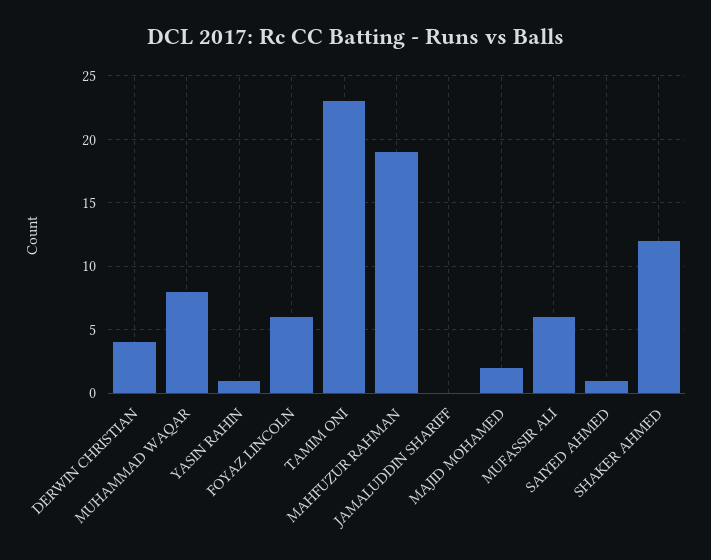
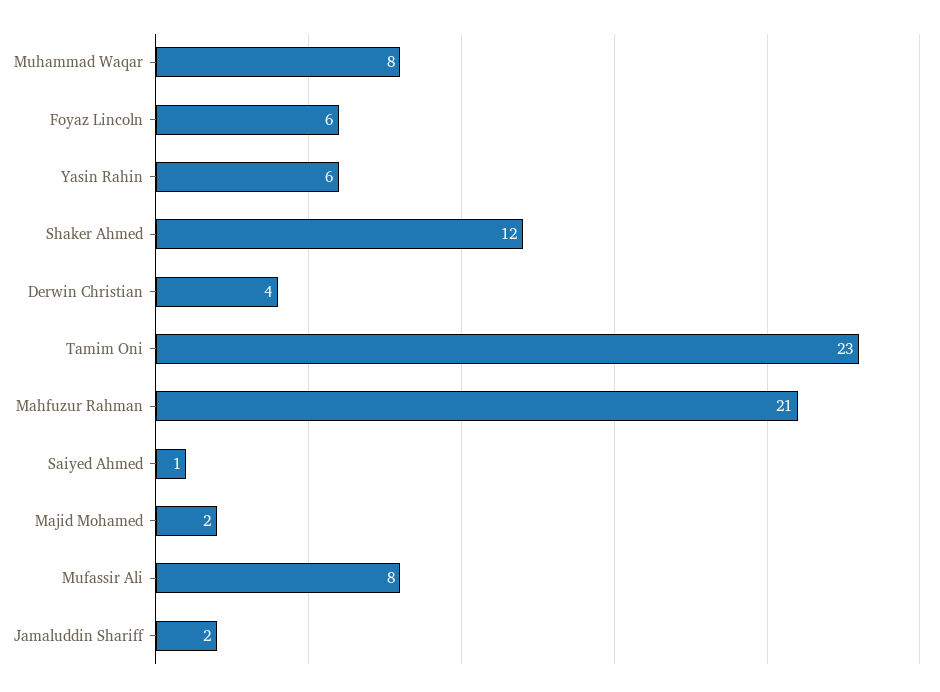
YASIN RAHIN: 1 -> 6
MAHFUZUR RAHMAN: 19 -> 21
JAMALUDDIN SHARIFF: 0 -> 2
MUFASSIR ALI: 6 -> 8

